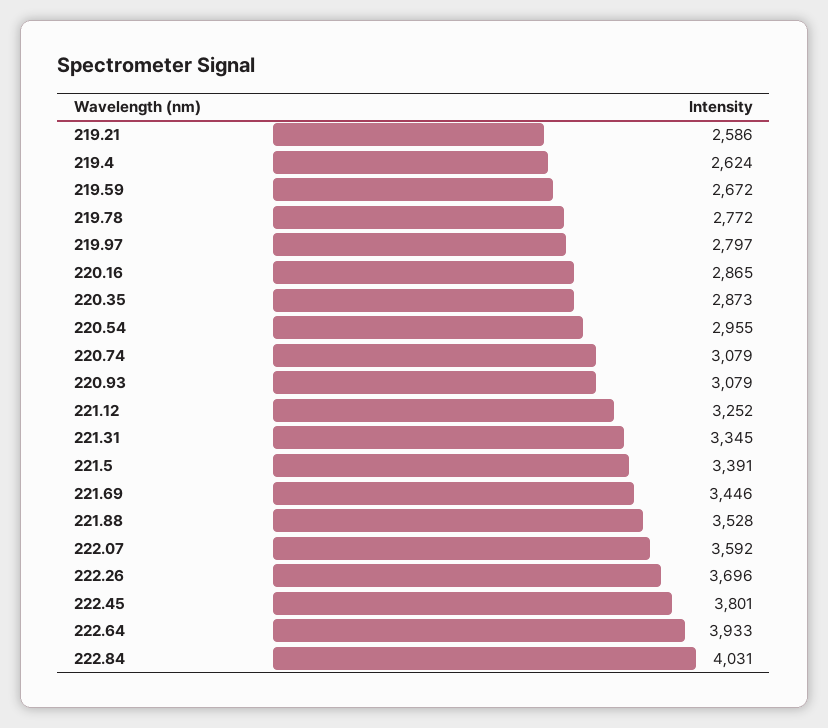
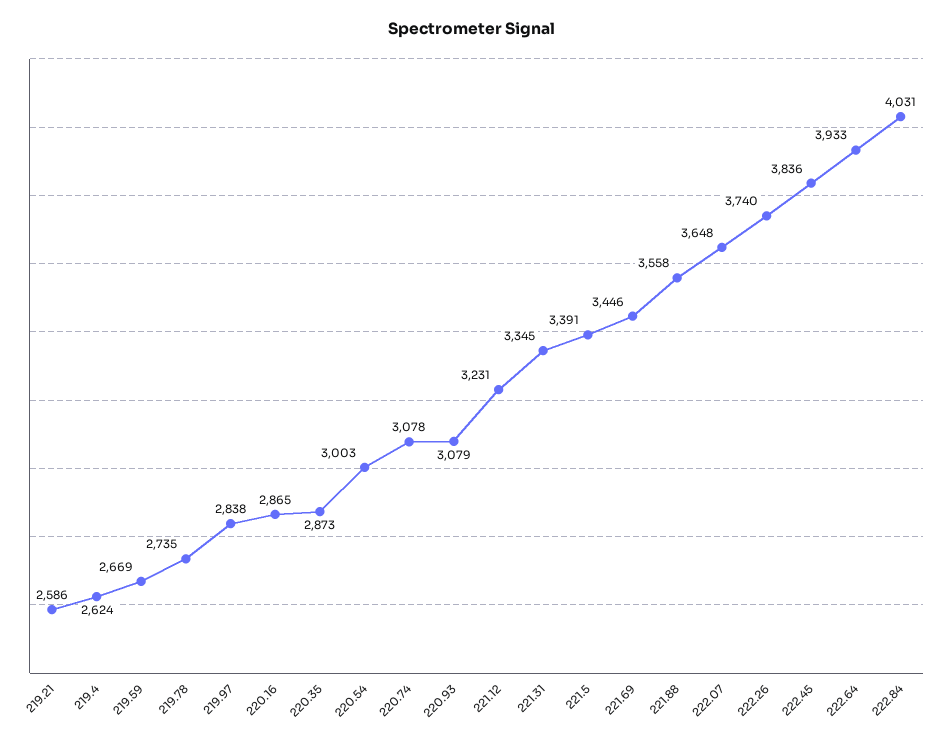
219.59: 2672 -> 2669
219.78: 2772 -> 2735
219.97: 2797 -> 2838
220.54: 2955 -> 3003
220.74: 3079 -> 3078
221.12: 3252 -> 3231
221.88: 3528 -> 3558
222.07: 3592 -> 3648
222.26: 3696 -> 3740
222.45: 3801 -> 3836

